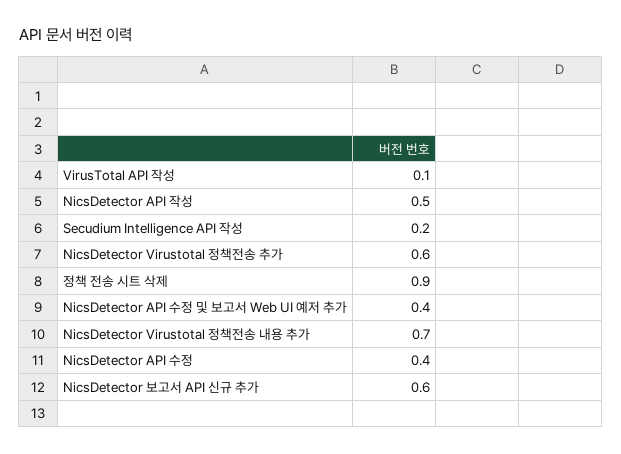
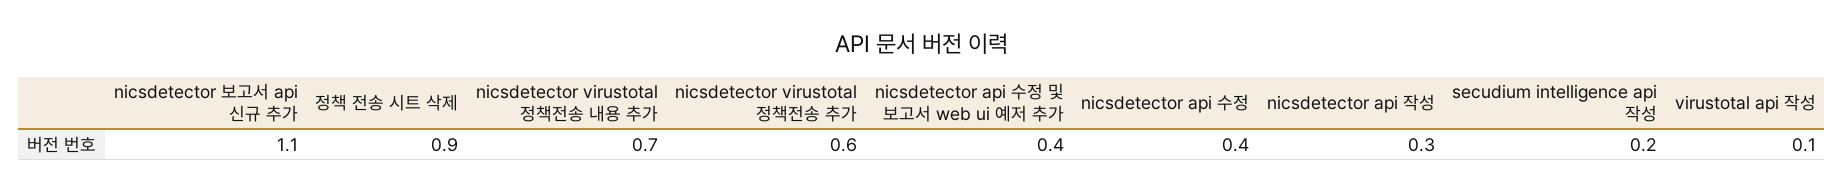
NicsDetector API 작성: 0.5 -> 0.3
NicsDetector 보고서 API 신규 추가: 0.6 -> 1.1

